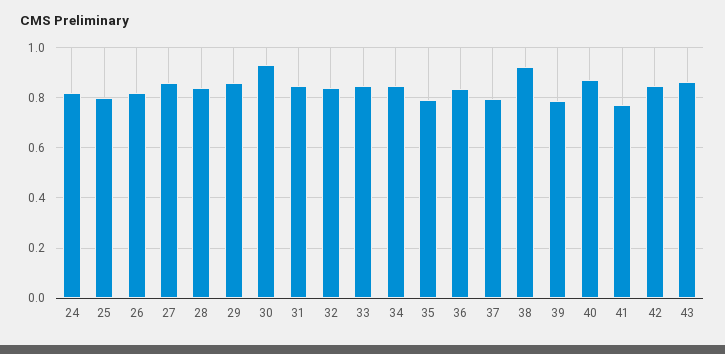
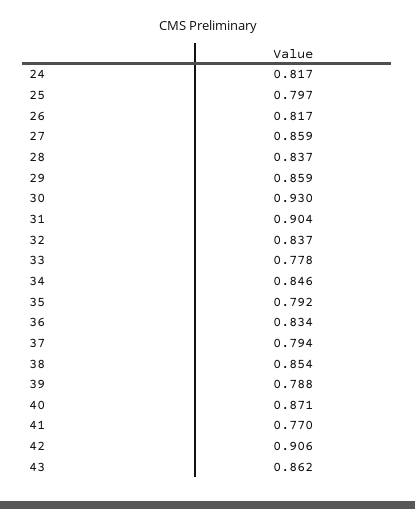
31: 0.85 -> 0.904
33: 0.85 -> 0.778
38: 0.925 -> 0.854
42: 0.85 -> 0.906

